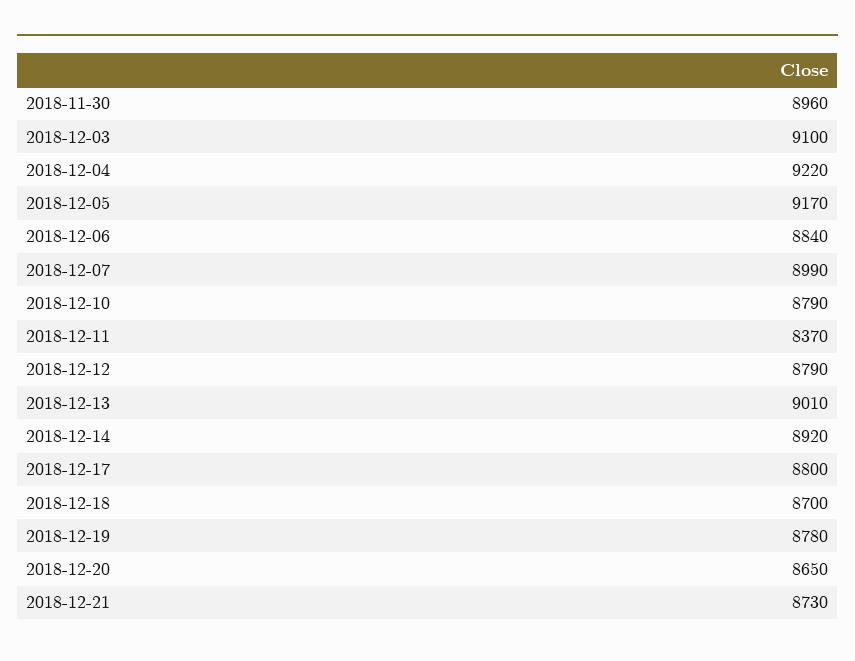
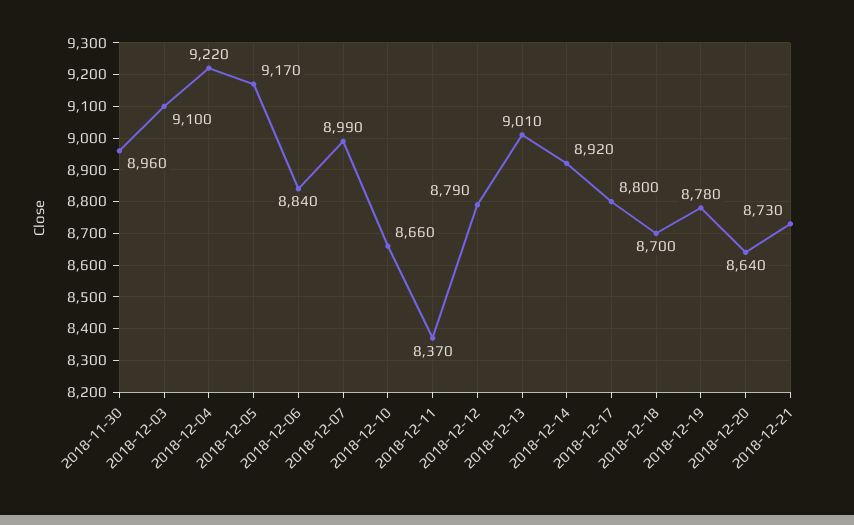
2018-12-10: 8790 -> 8660
2018-12-20: 8650 -> 8640

